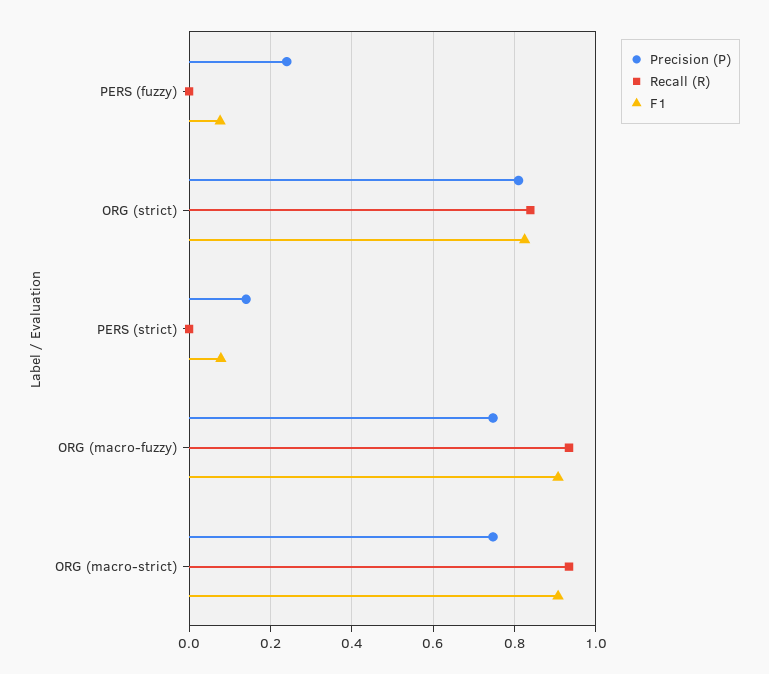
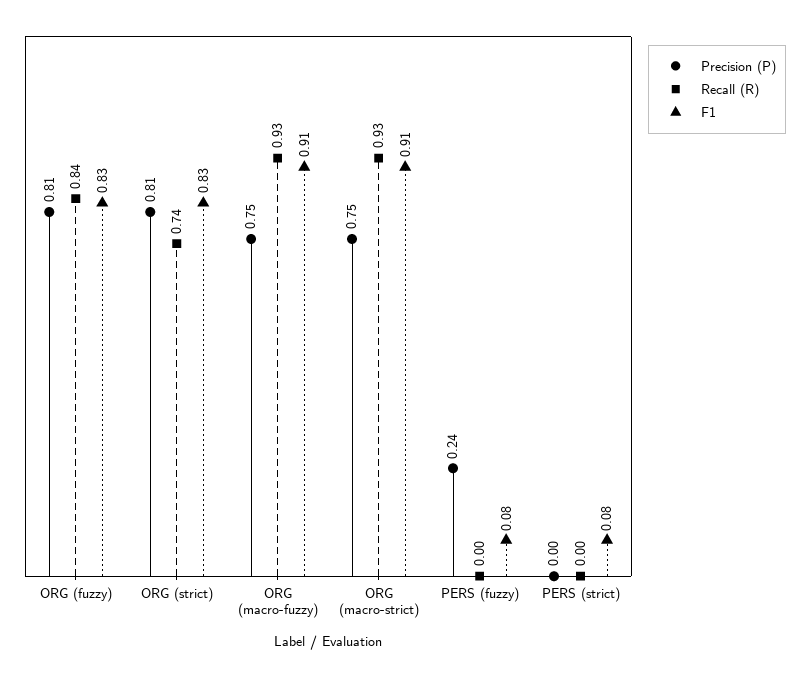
Recall (R), ORG (strict): 0.84 -> 0.74
Precision (P), PERS (strict): 0.14 -> 0
Precision (P), ORG (fuzzy): none -> 0.81
Recall (R), ORG (fuzzy): none -> 0.84
F1, ORG (fuzzy): none -> 0.83

